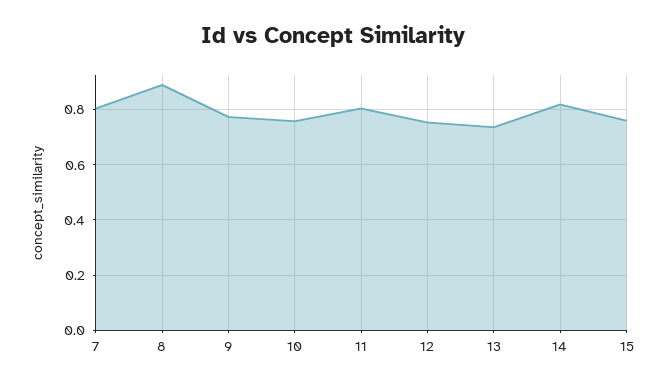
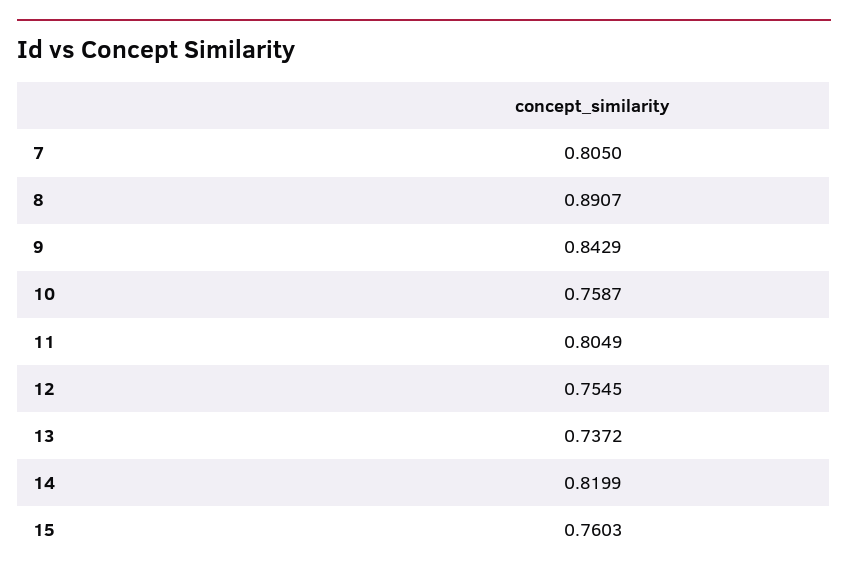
9: 0.775 -> 0.8429

